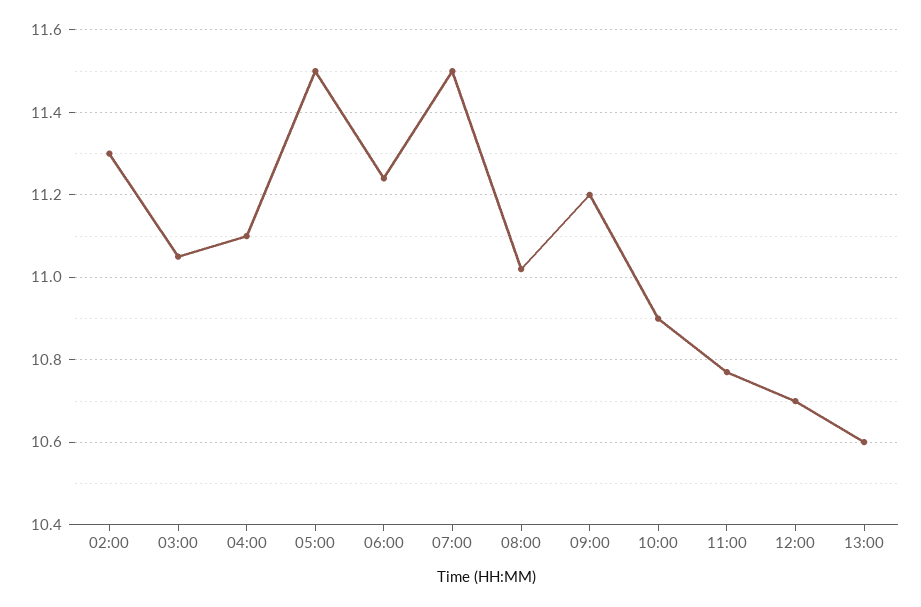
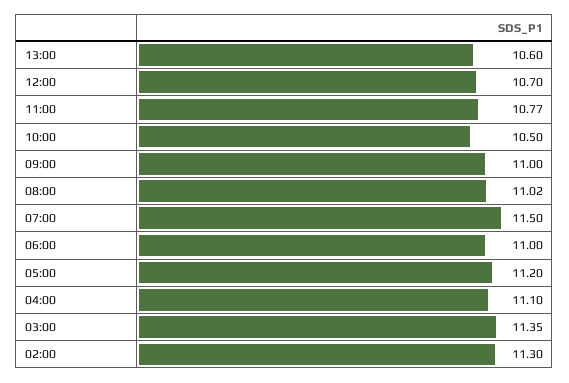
03:00: 11.05 -> 11.35
05:00: 11.5 -> 11.2
06:00: 11.25 -> 11
09:00: 11.2 -> 11
10:00: 10.9 -> 10.5

